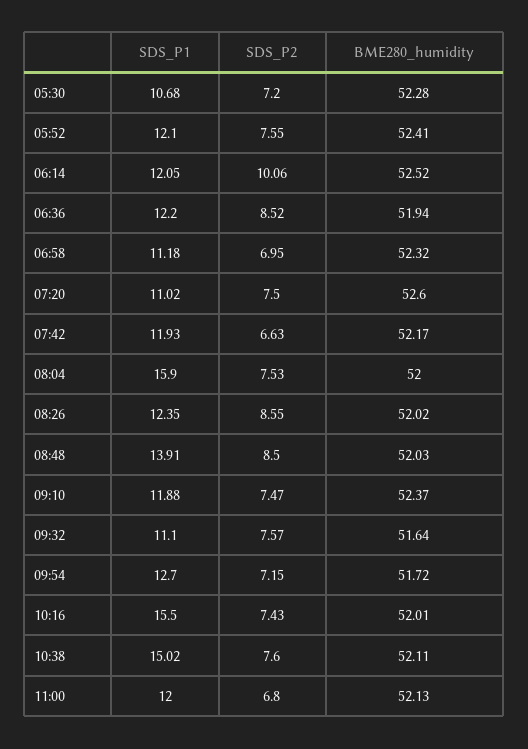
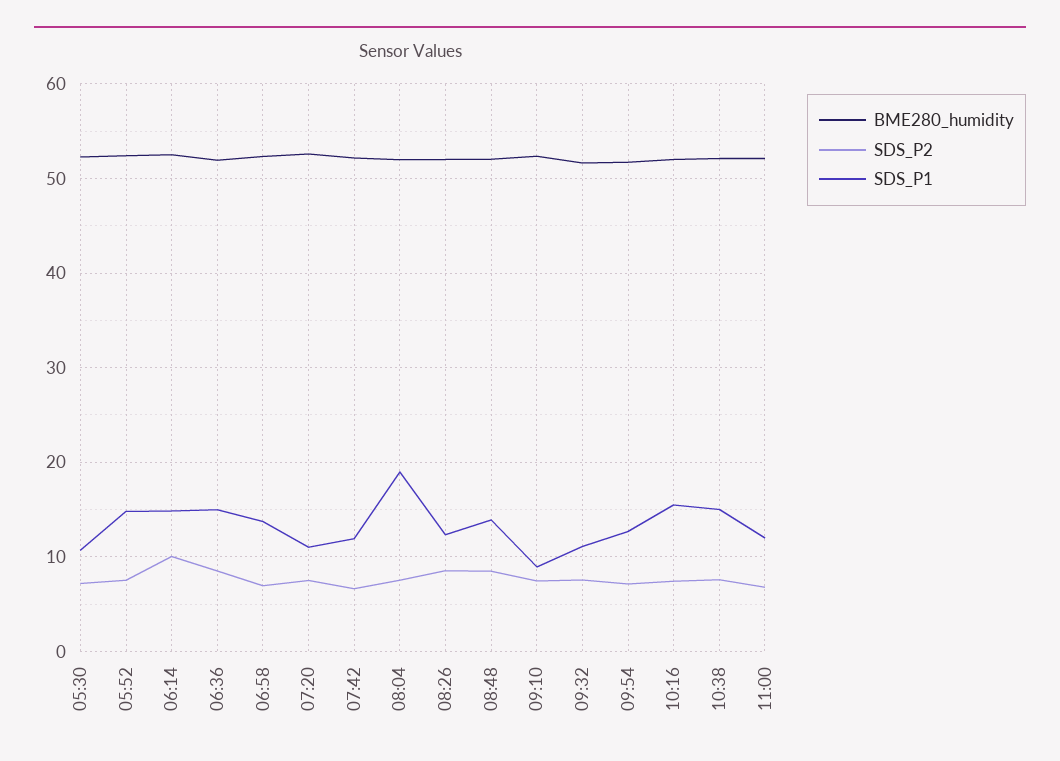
SDS_P1, 05:52: 12.1 -> 15
SDS_P1, 06:14: 12.05 -> 15
SDS_P1, 06:36: 12.2 -> 15
SDS_P1, 06:58: 11.18 -> 14
SDS_P1, 08:04: 15.9 -> 19
SDS_P1, 09:10: 11.88 -> 9

